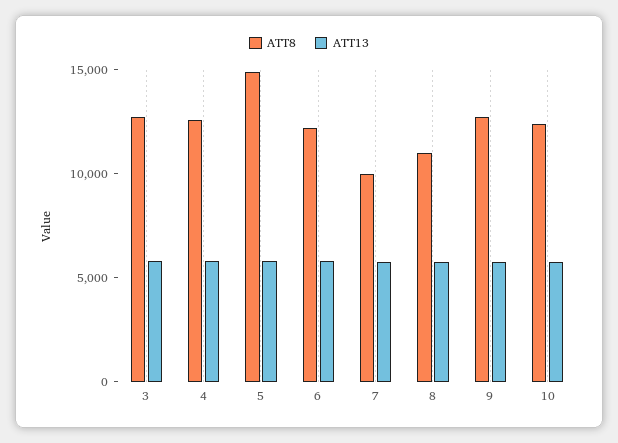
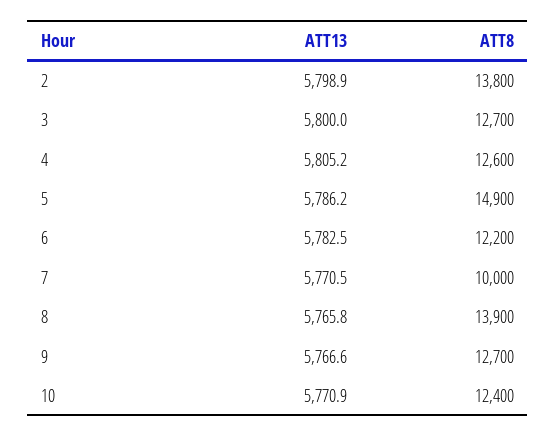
ATT8, 8: 11000 -> 13900
ATT13, 2: none -> 5798.9
ATT8, 2: none -> 13800

